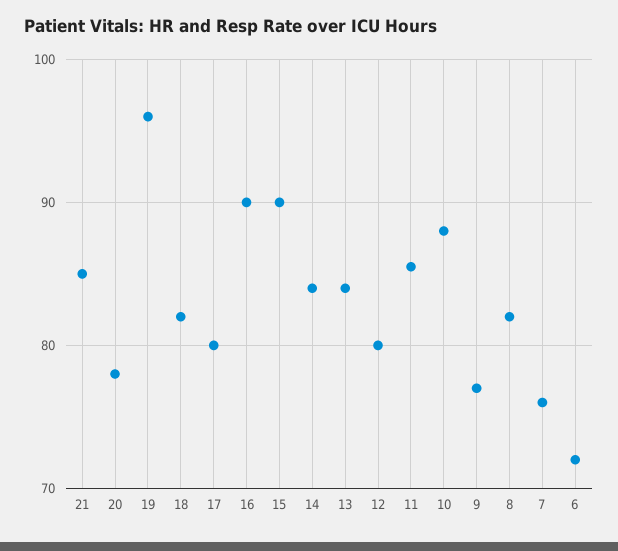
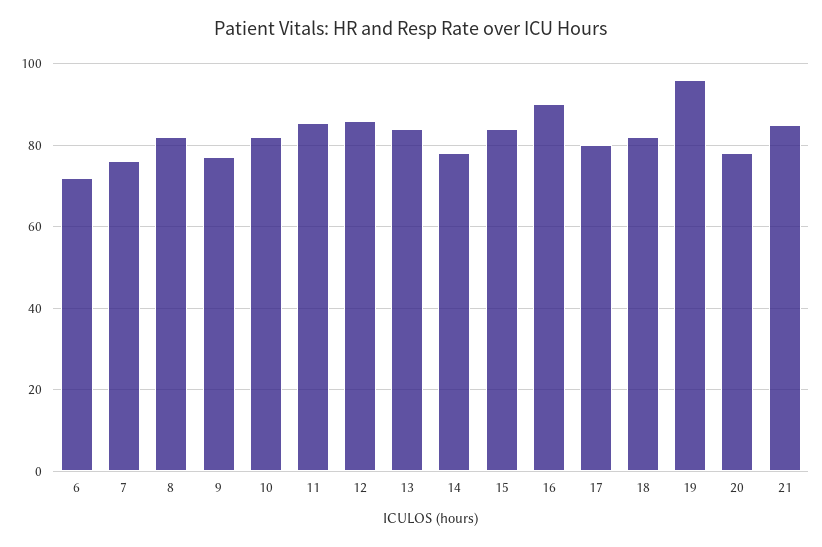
15: 90 -> 84
14: 84 -> 78
12: 80 -> 86
10: 88 -> 82

